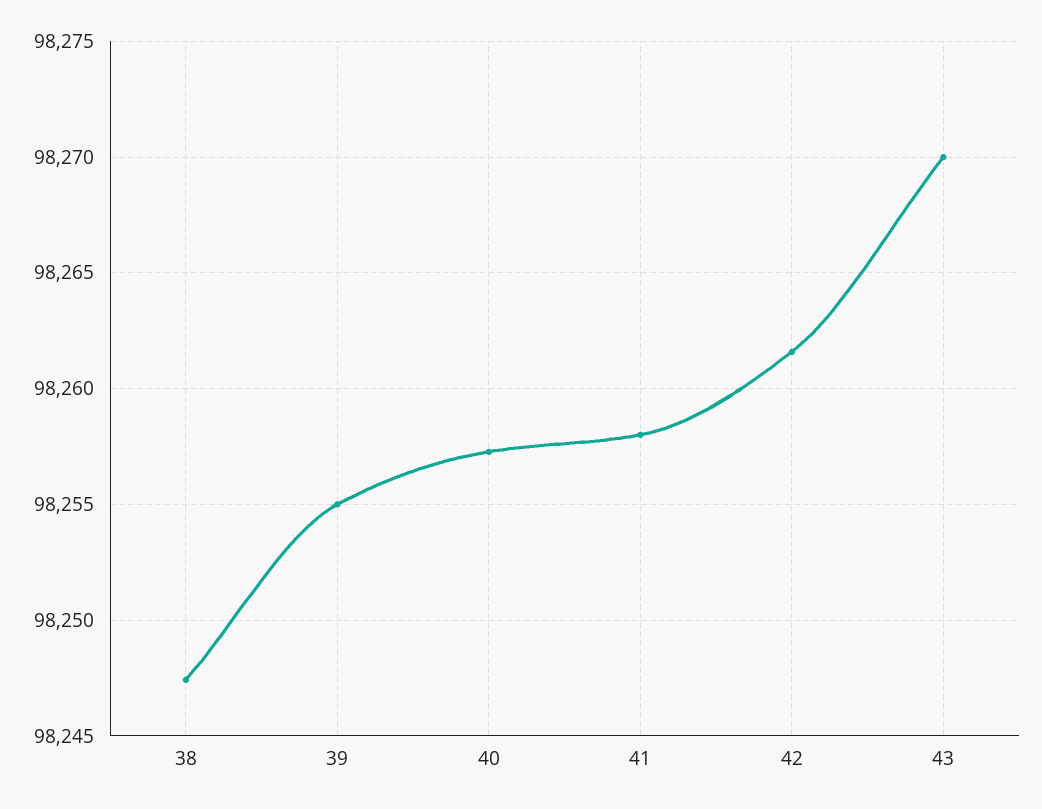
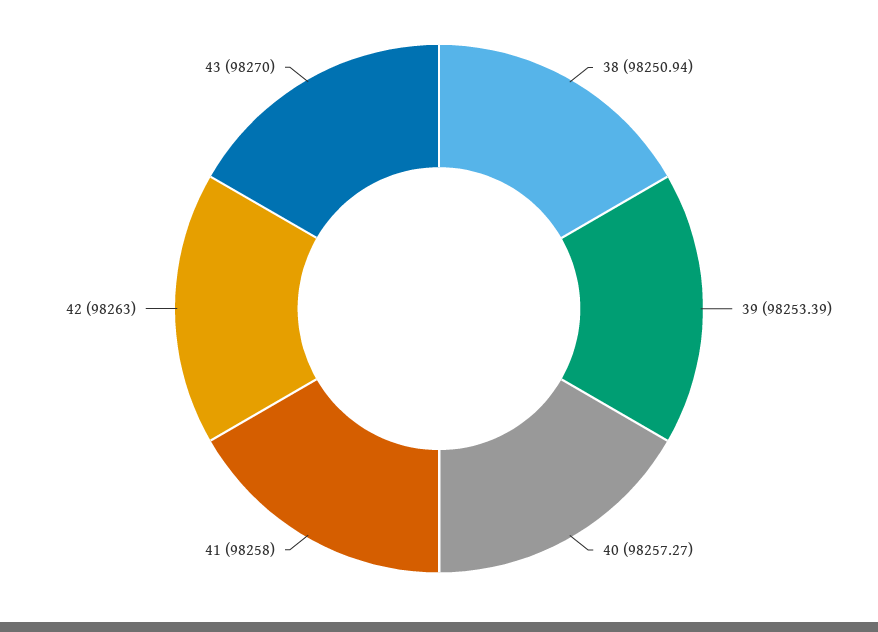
38: 98247.5 -> 98250.94
39: 98255 -> 98253.39
42: 98261.5 -> 98263

